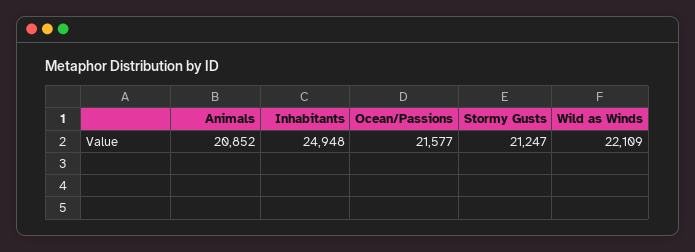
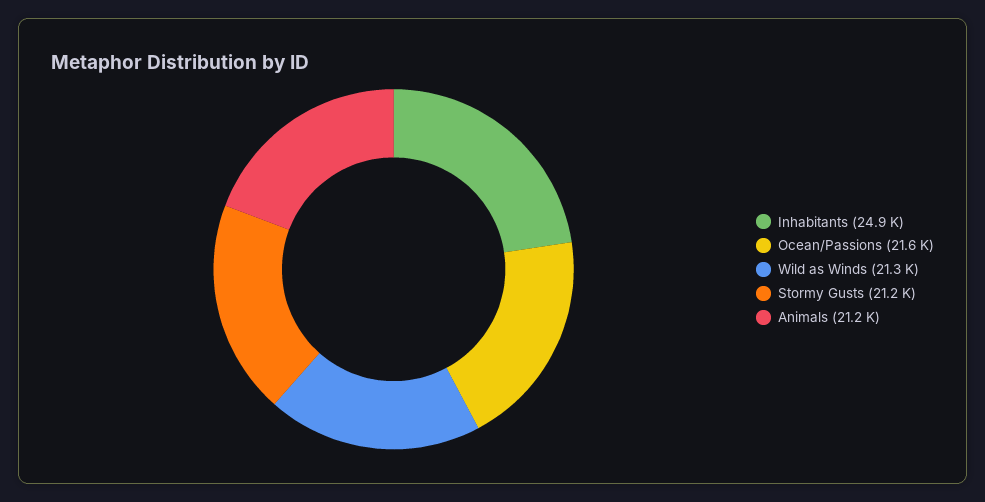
Animals: 20852 -> 21200
Wild as Winds: 22109 -> 21300

